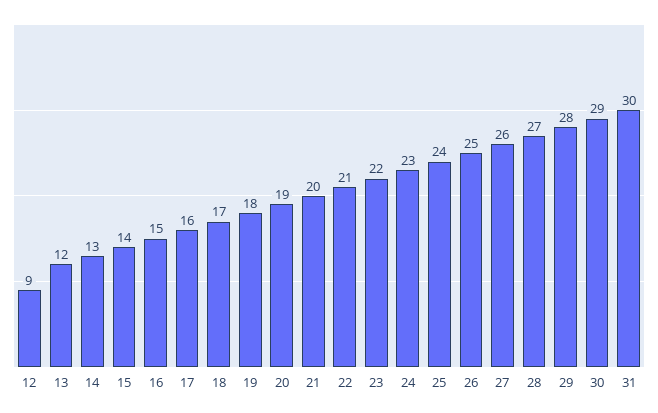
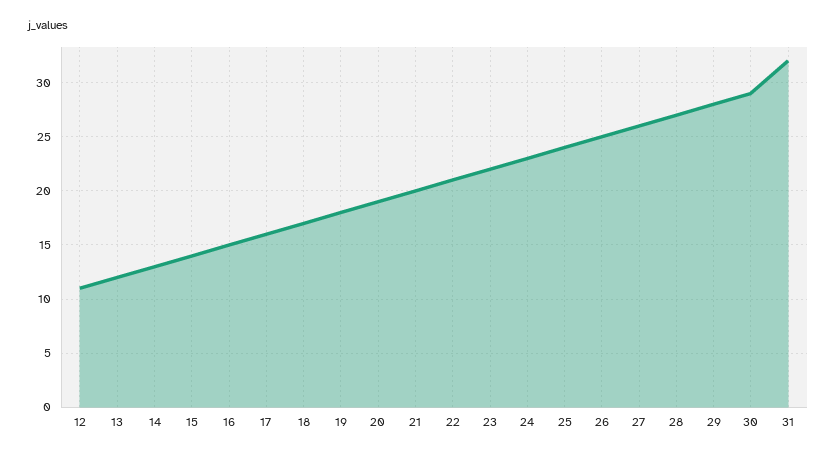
12: 9 -> 11
31: 30 -> 32

